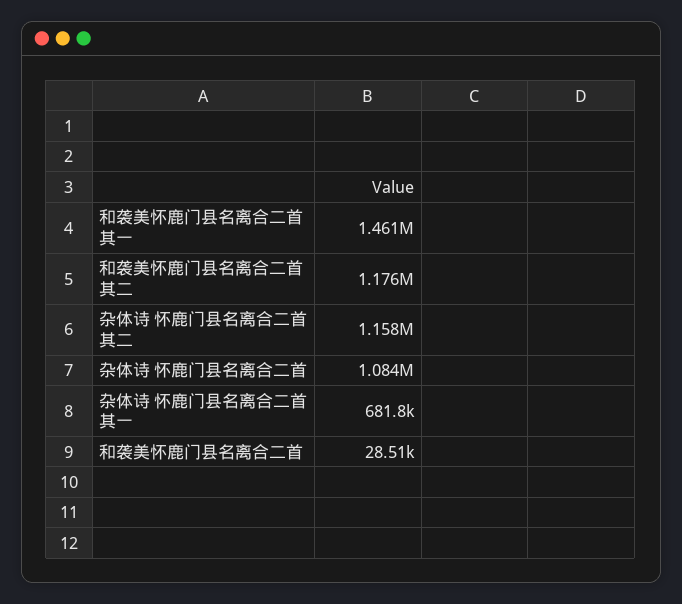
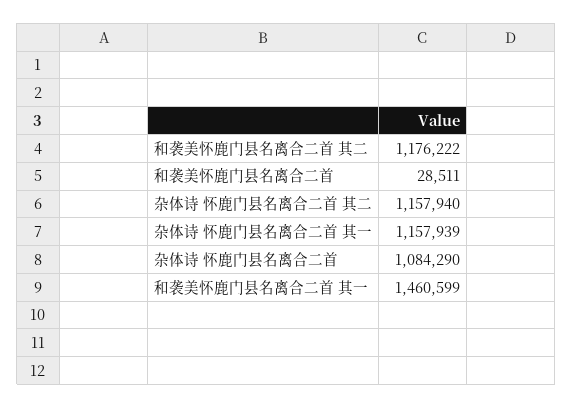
杂体诗 怀鹿门县名离合二首 其一: 681800 -> 1157939

